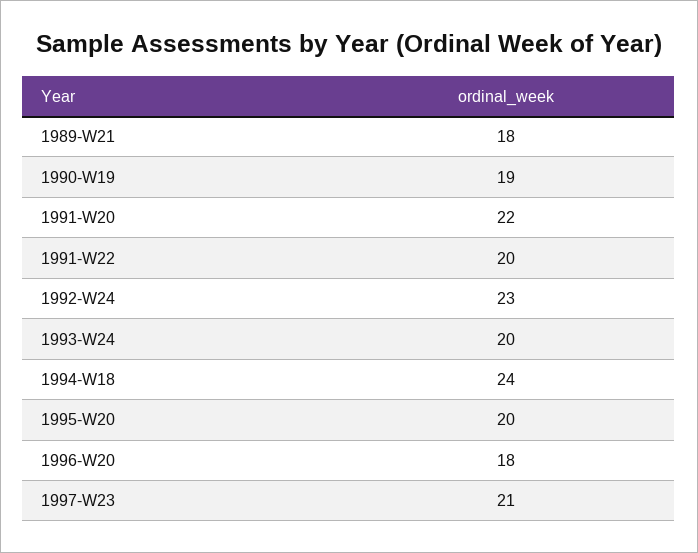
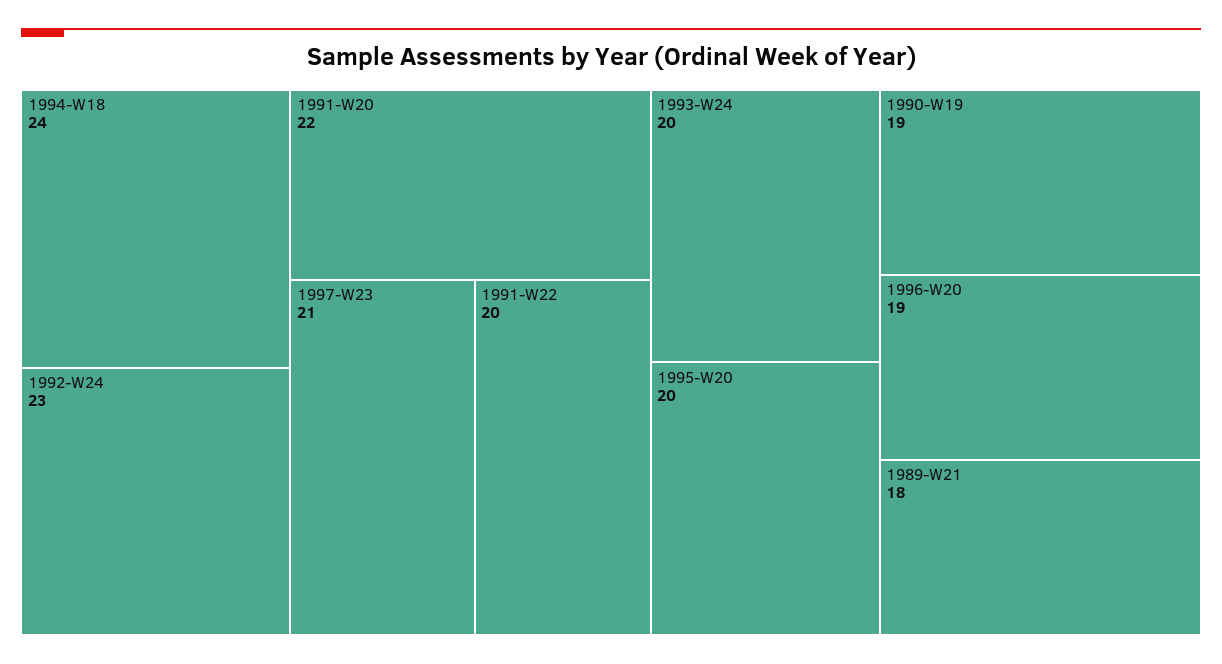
1996-W20: 18 -> 19

